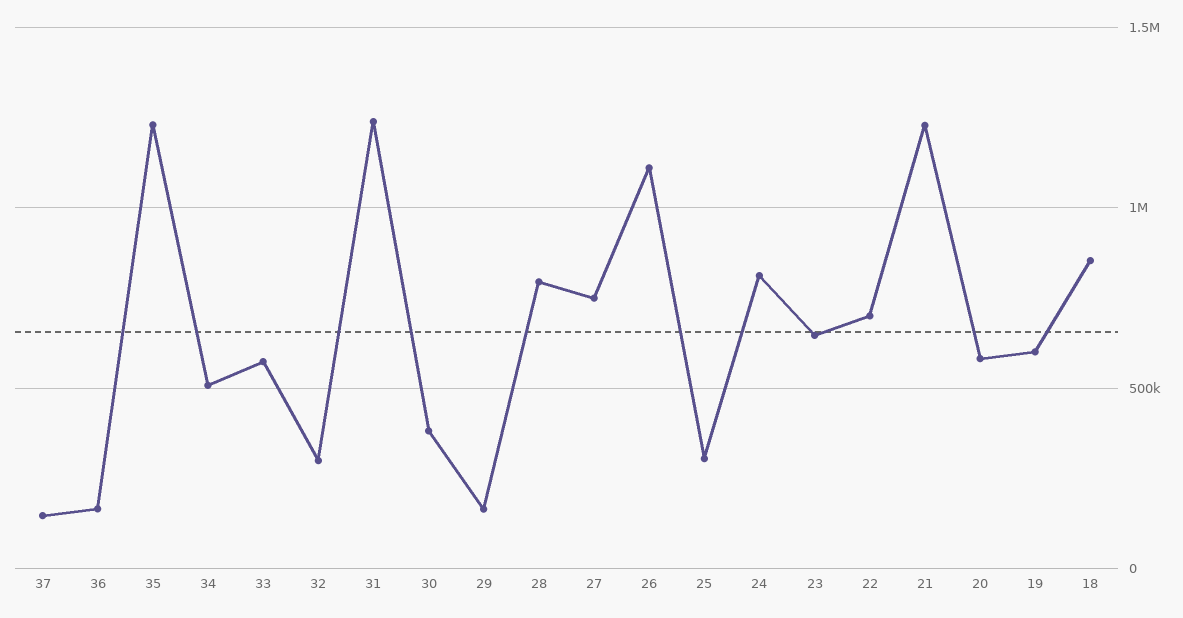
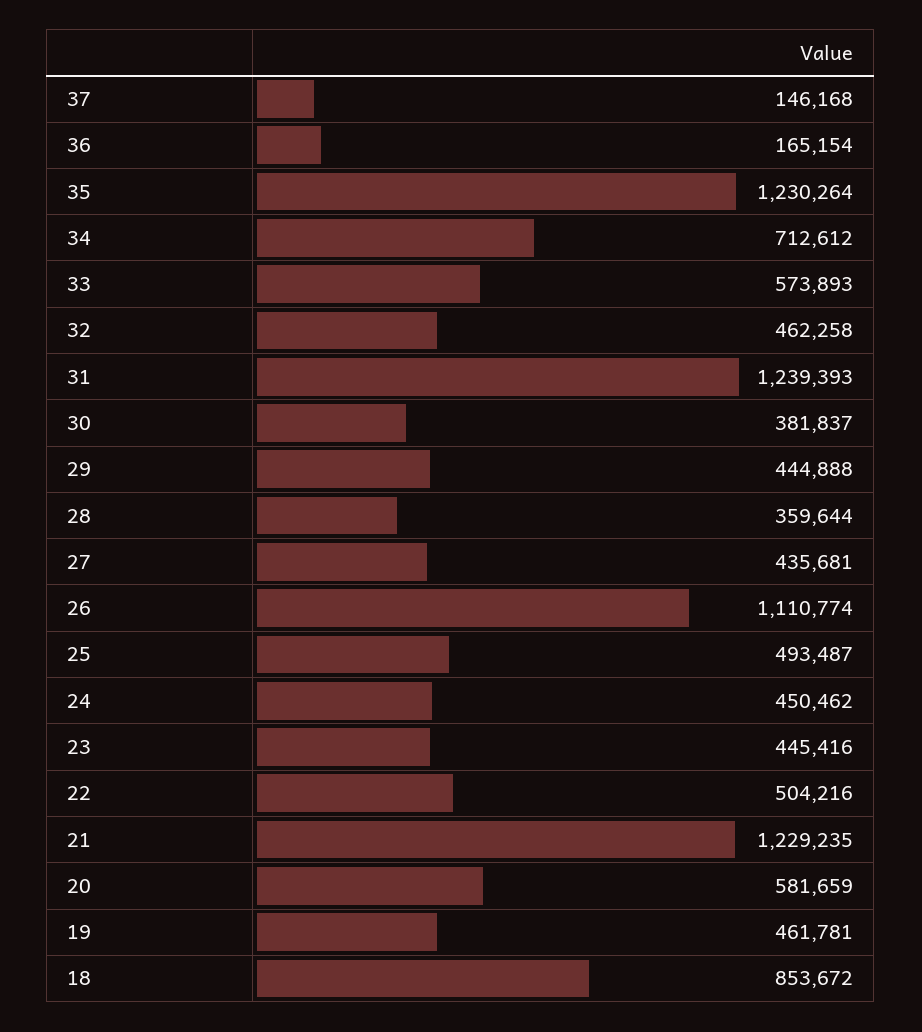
34: 500000 -> 712612
32: 300000 -> 462258
29: 150000 -> 444888
28: 800000 -> 359644
27: 750000 -> 435681
25: 300000 -> 493487
24: 800000 -> 450462
23: 650000 -> 445416
22: 700000 -> 504216
19: 600000 -> 461781

